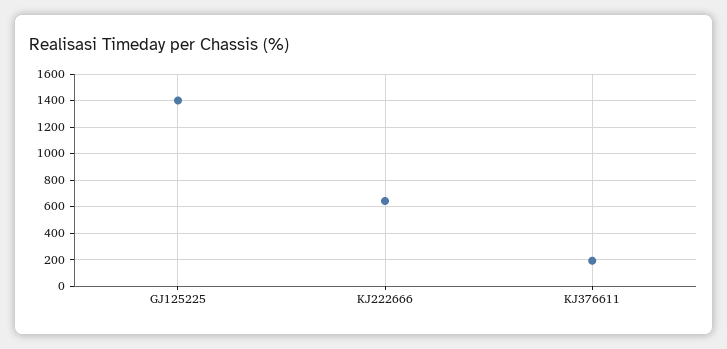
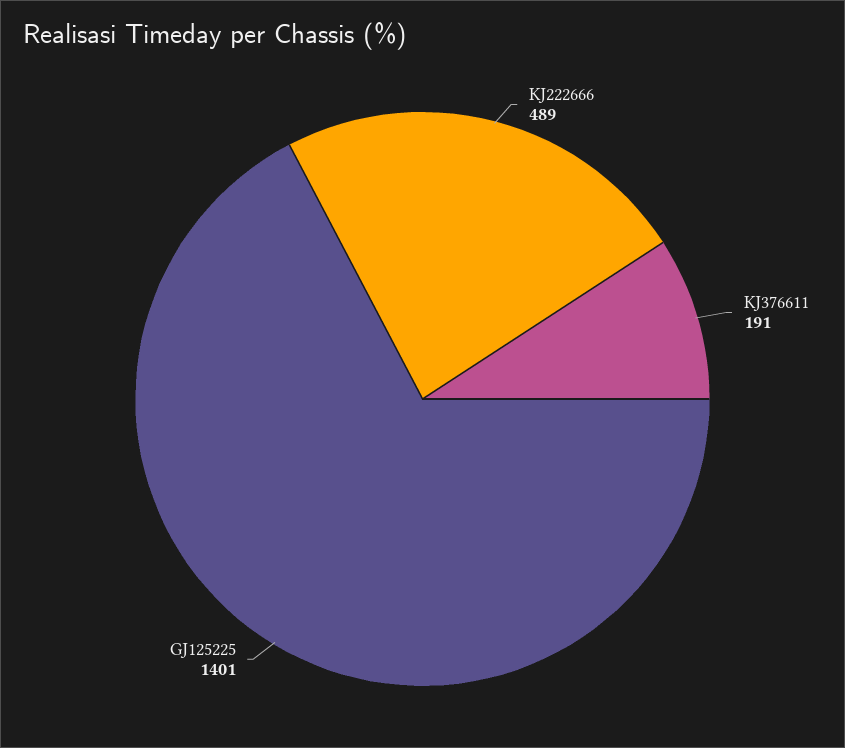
KJ222666: 650 -> 489

